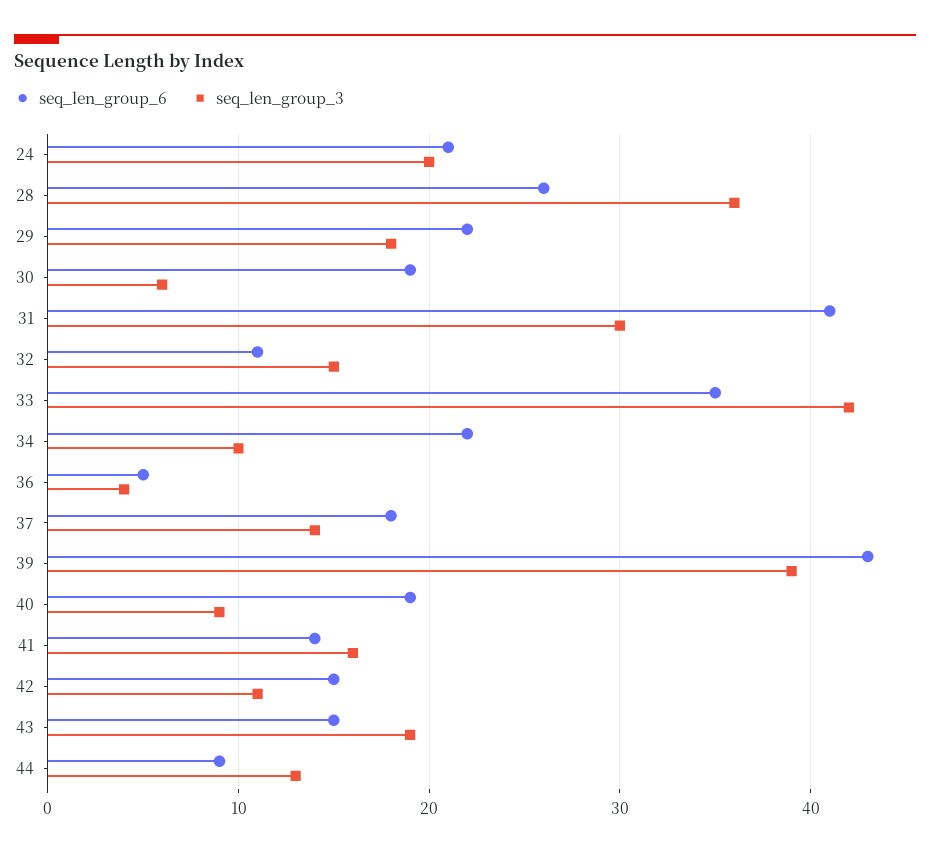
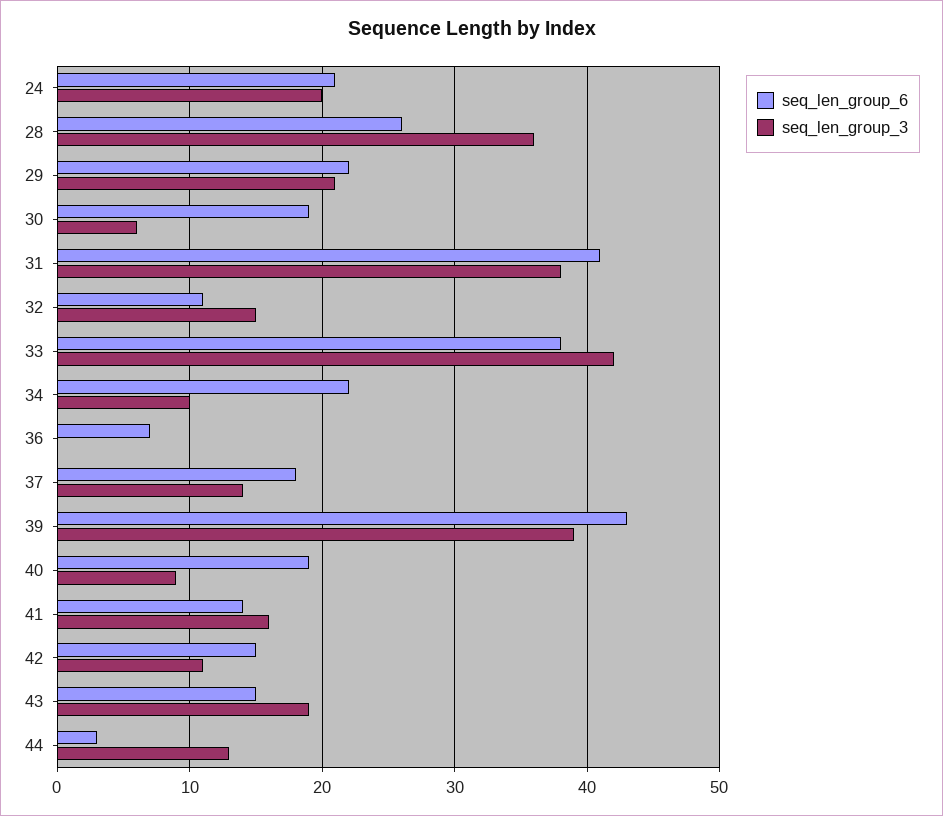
seq_len_group_3, 29: 18 -> 21
seq_len_group_3, 31: 30 -> 38
seq_len_group_6, 33: 35 -> 38
seq_len_group_6, 36: 5 -> 7
seq_len_group_3, 36: 4 -> 0
seq_len_group_6, 44: 9 -> 3

